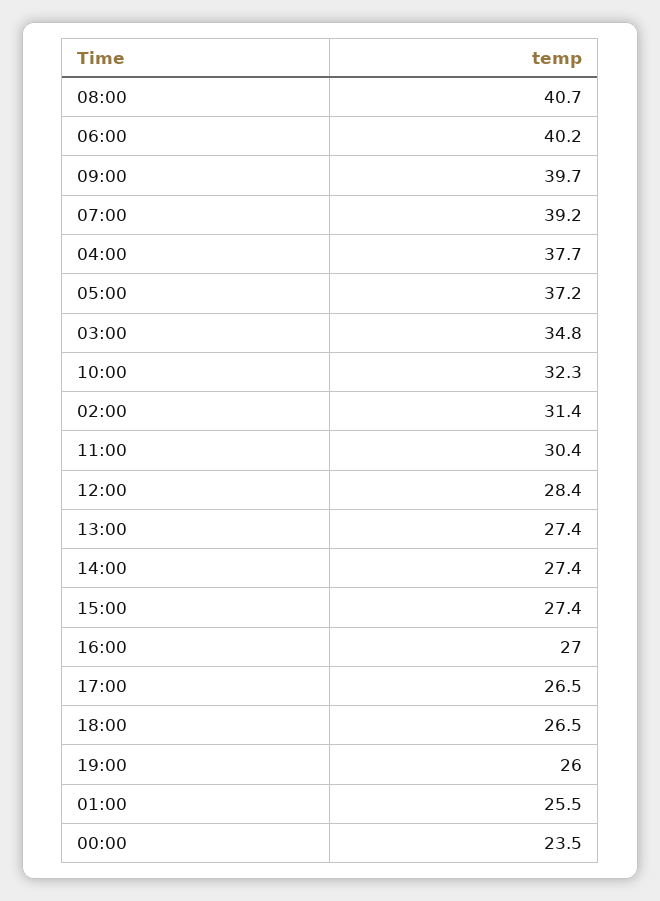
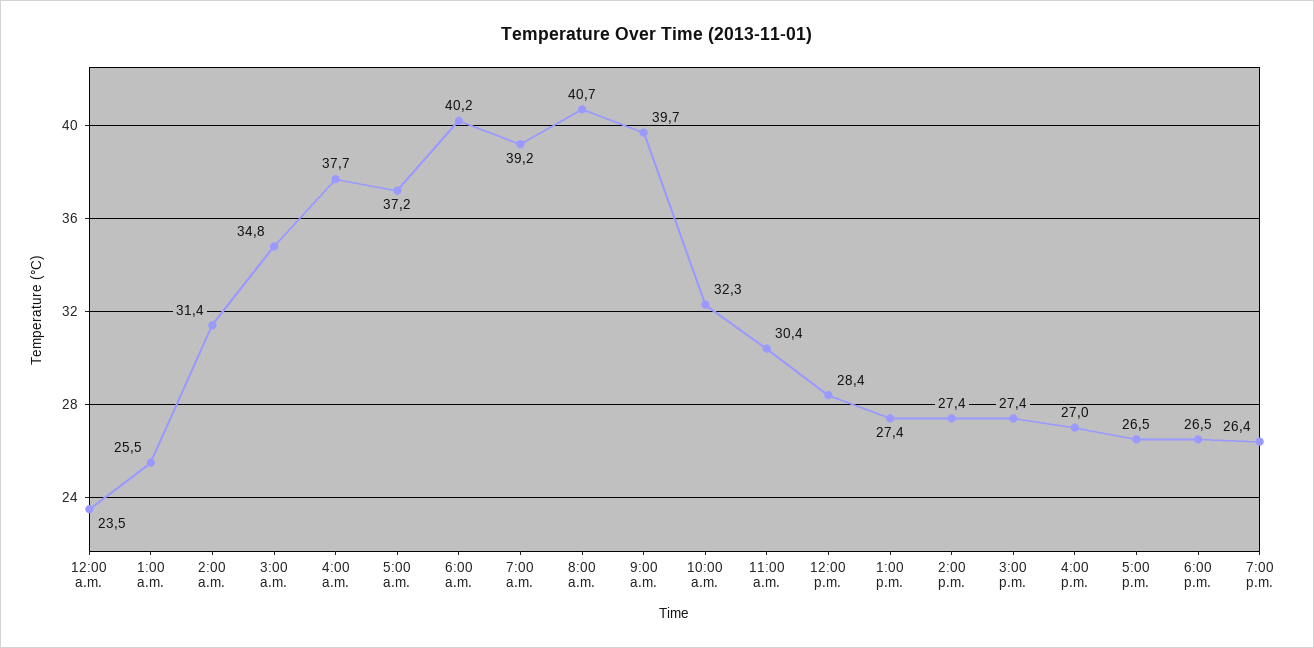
19:00: 26 -> 26.4

